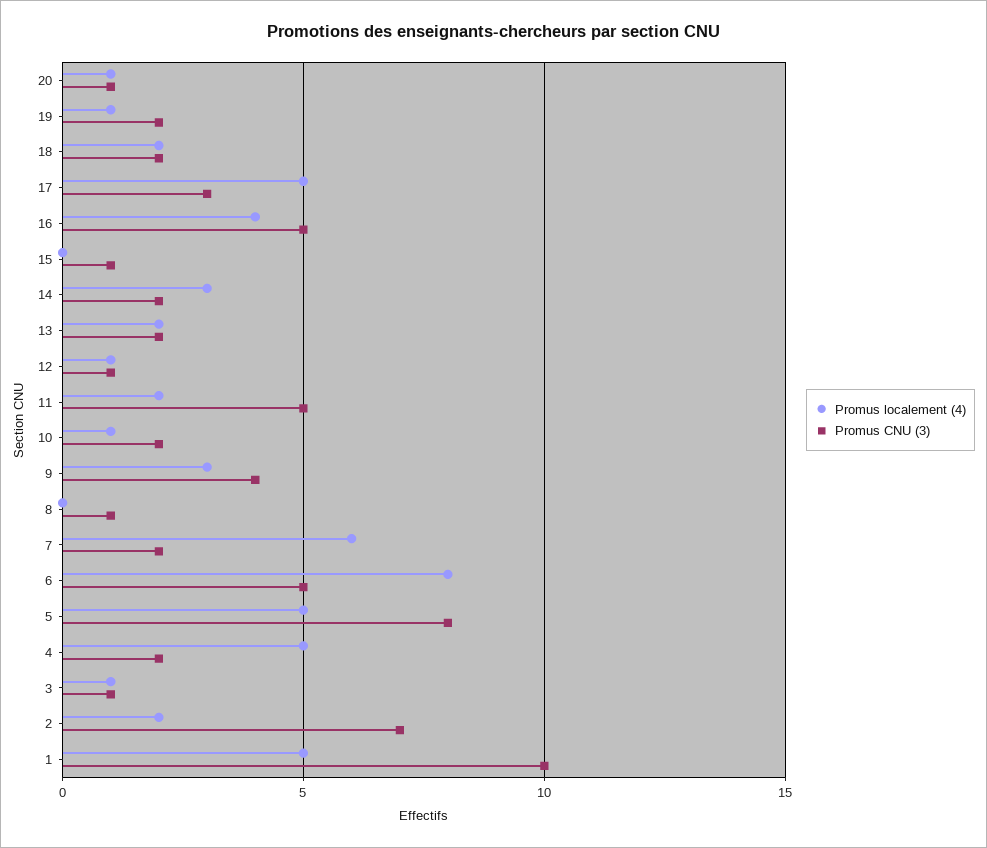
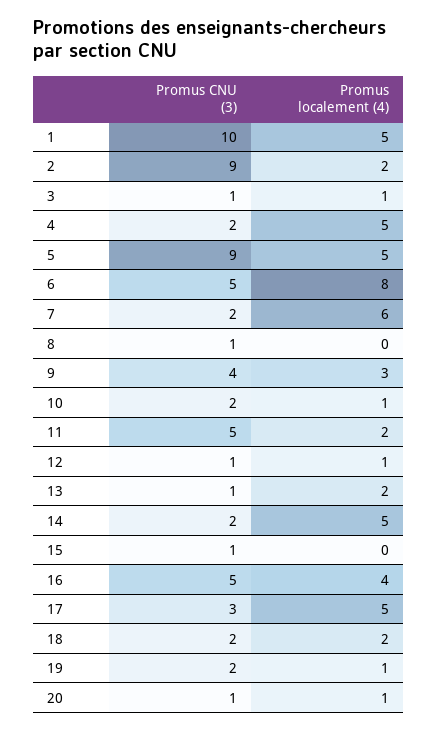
Promus localement (4), 14: 3 -> 5
Promus CNU (3), 13: 2 -> 1
Promus CNU (3), 5: 8 -> 9
Promus CNU (3), 2: 7 -> 9

